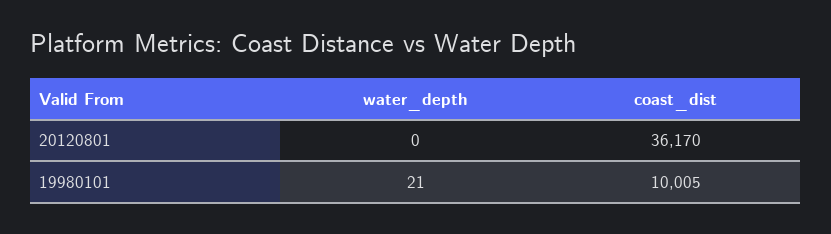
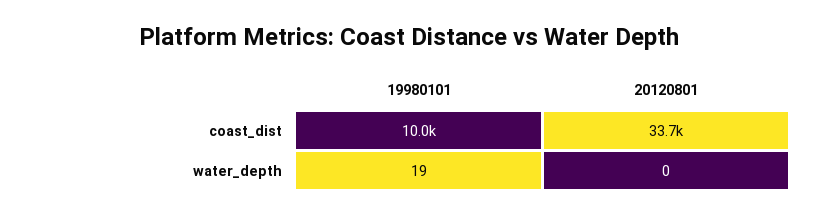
coast_dist, 20120801: 36170 -> 33700
water_depth, 19980101: 21 -> 19

